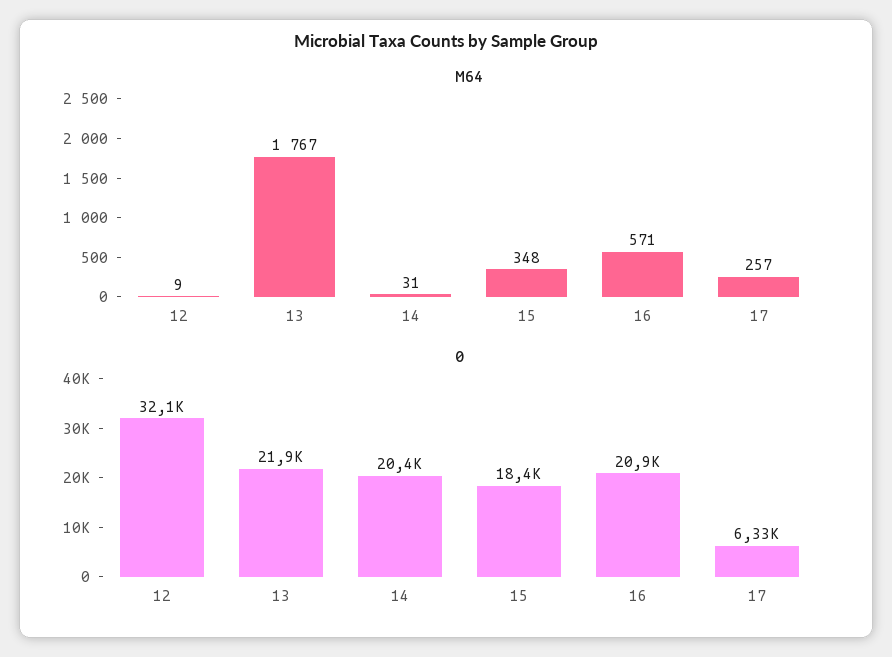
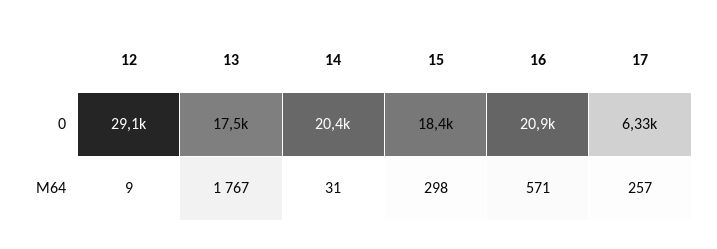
M64, 15: 348 -> 298
0, 12: 32100 -> 29100
0, 13: 21900 -> 17500

